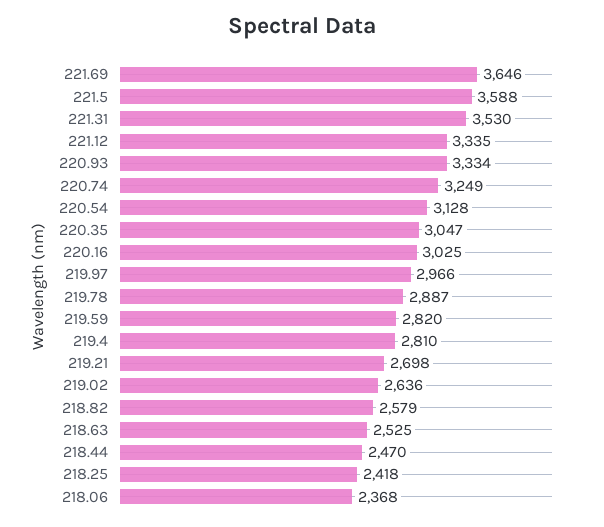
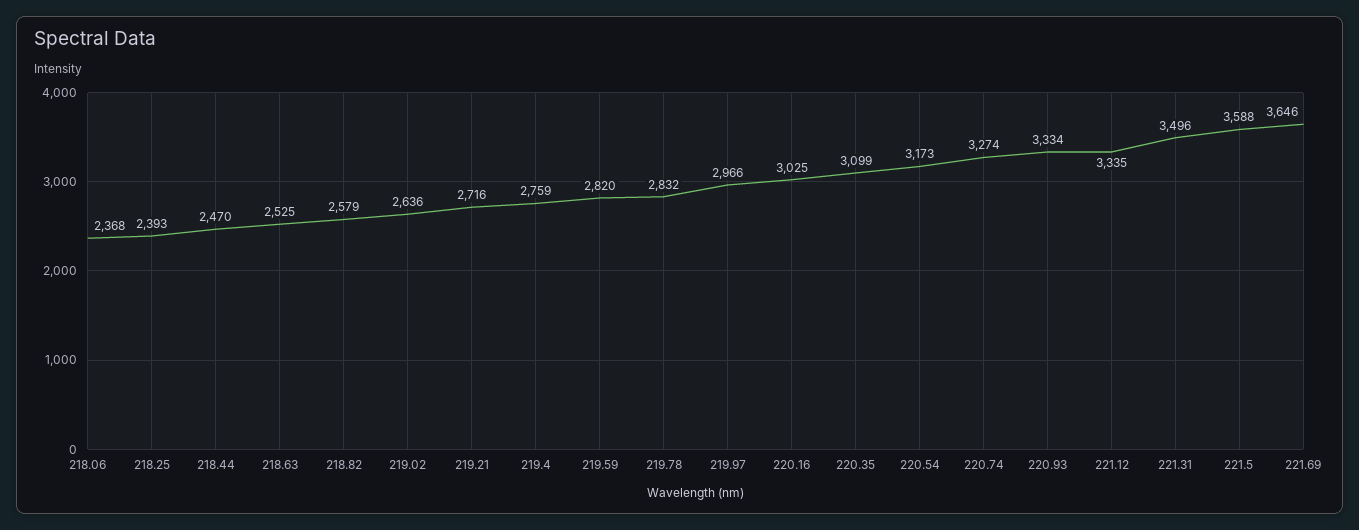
221.31: 3530 -> 3496
220.74: 3249 -> 3274
220.54: 3128 -> 3173
220.35: 3047 -> 3099
219.78: 2887 -> 2832
219.4: 2810 -> 2759
219.21: 2698 -> 2716
218.25: 2418 -> 2393

